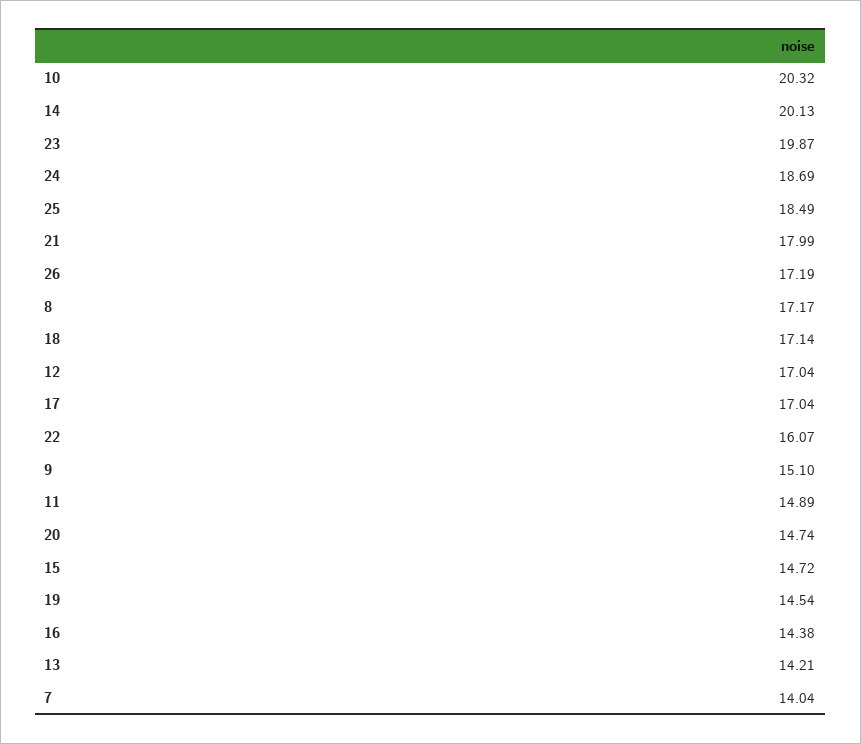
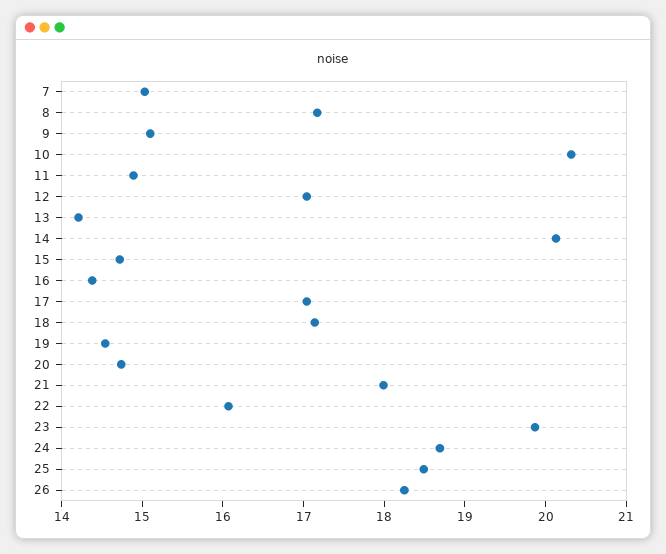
26: 17.19 -> 18.2
7: 14.04 -> 15

